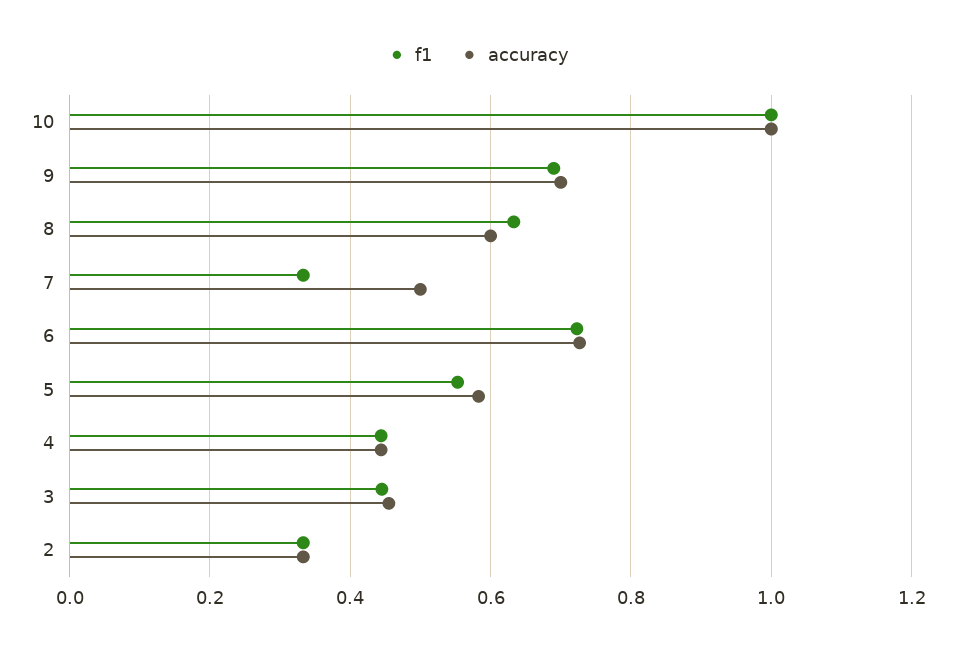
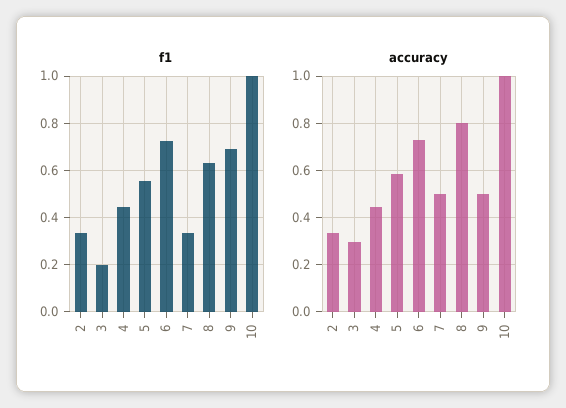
accuracy, 9: 0.7 -> 0.5
accuracy, 8: 0.6 -> 0.8
f1, 3: 0.44 -> 0.2
accuracy, 3: 0.46 -> 0.3

